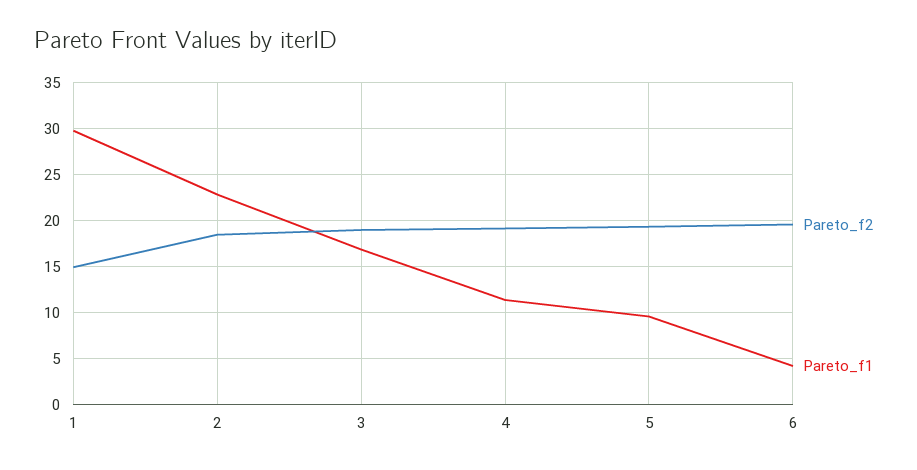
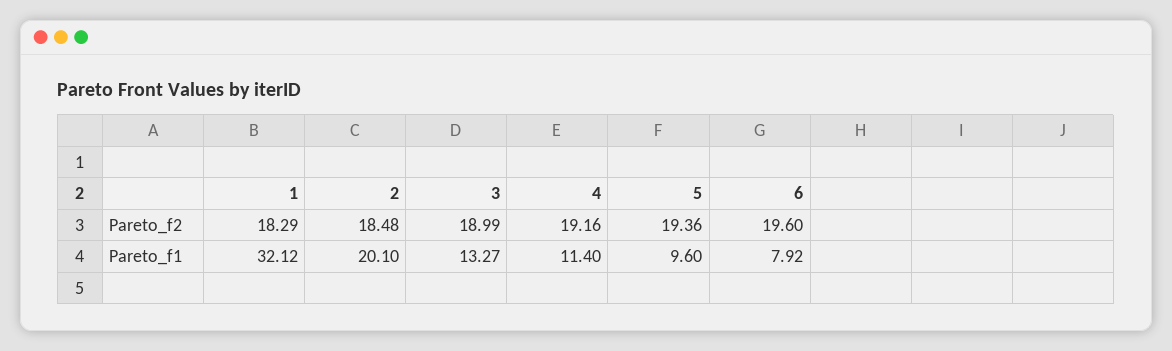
Pareto_f2, 1: 15 -> 18.29
Pareto_f1, 1: 30 -> 32.12
Pareto_f1, 2: 23 -> 20.1
Pareto_f1, 3: 17 -> 13.27
Pareto_f1, 6: 4 -> 7.92

